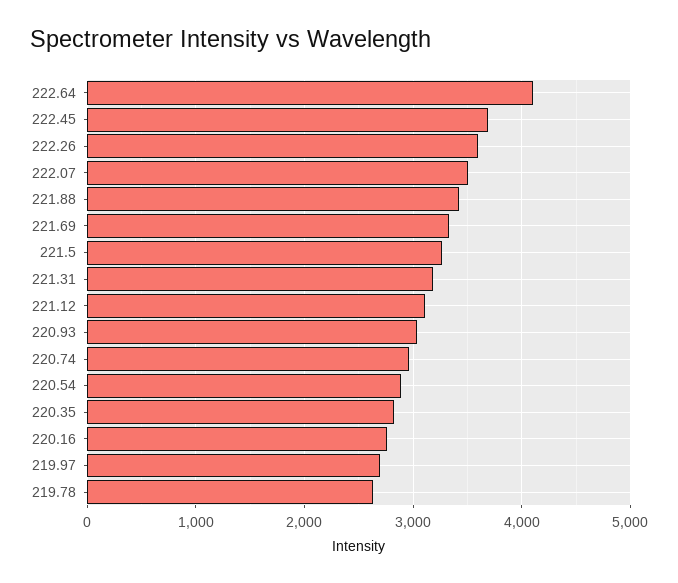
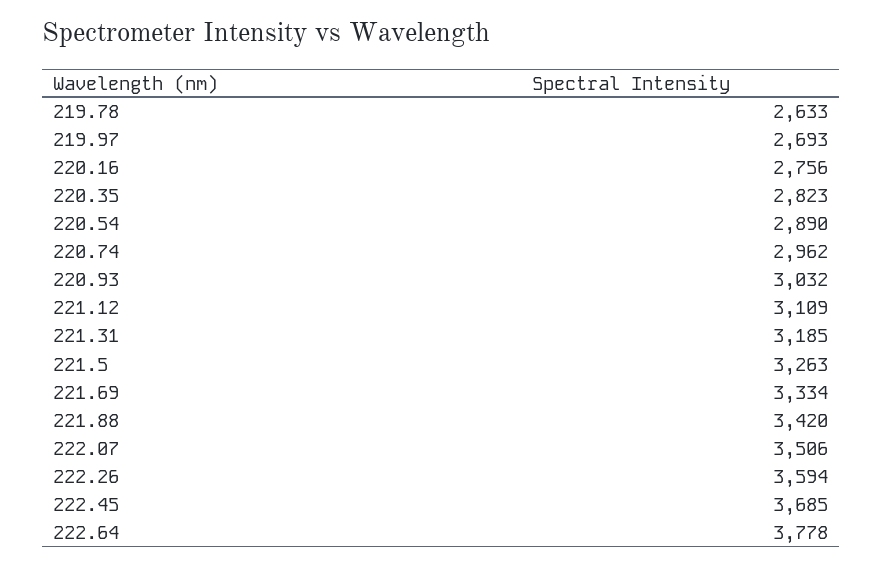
222.64: 4100 -> 3778

